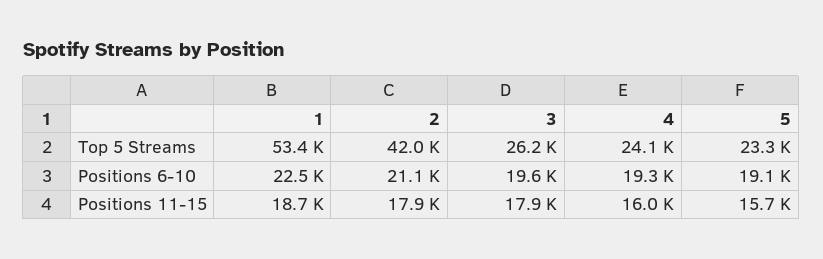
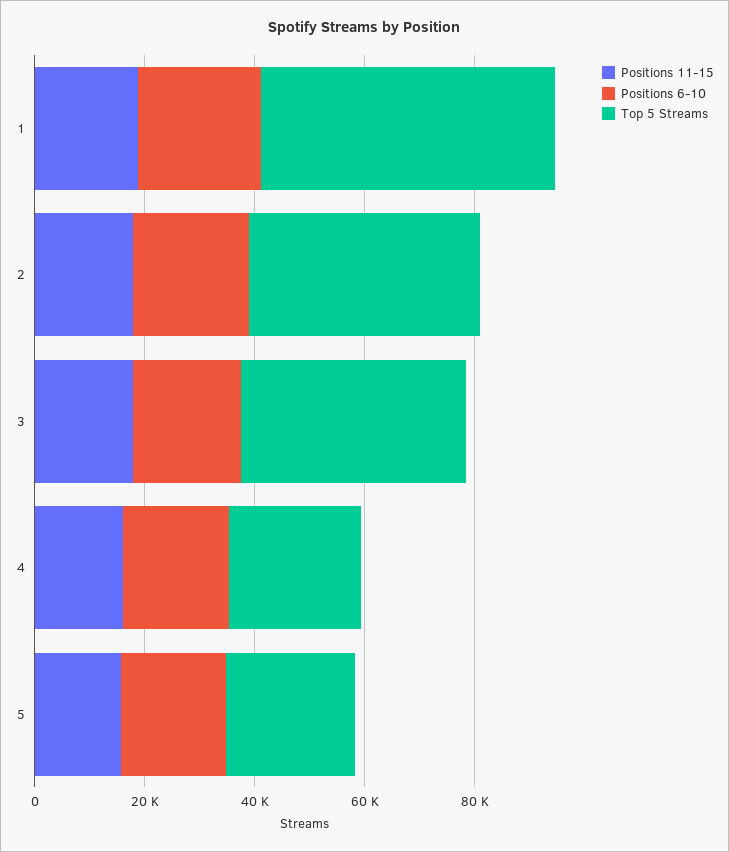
Top 5 Streams, 3: 26200 -> 40000

